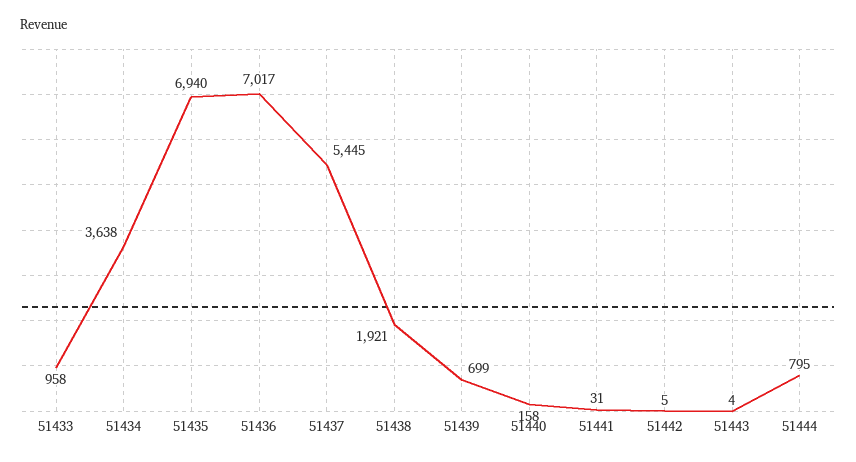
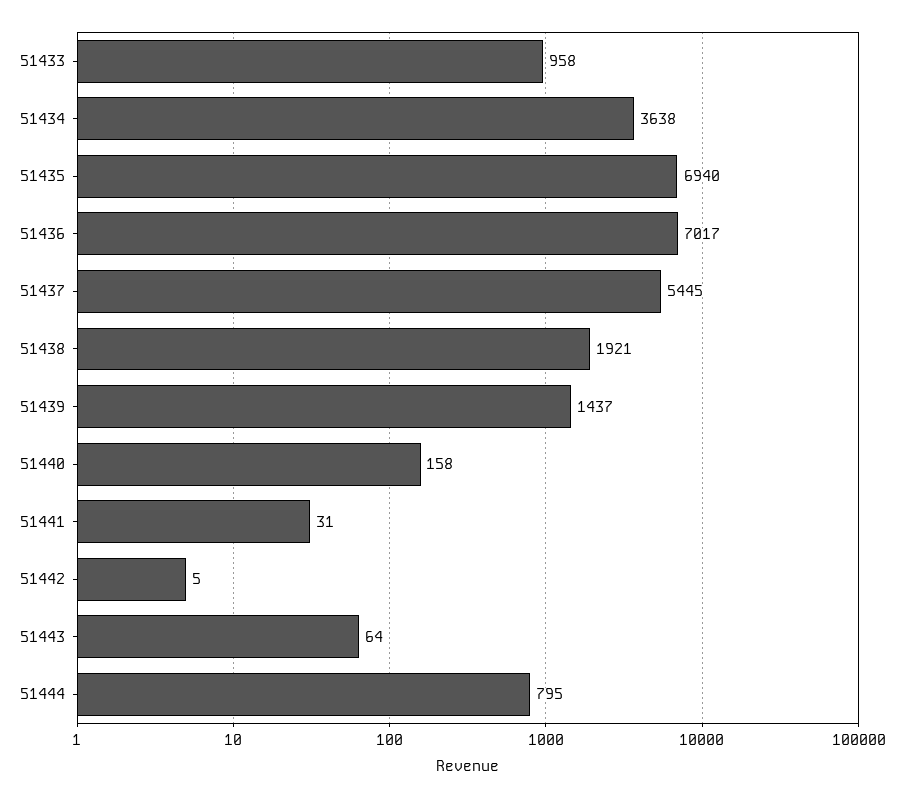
51439: 699 -> 1437
51443: 4 -> 64

